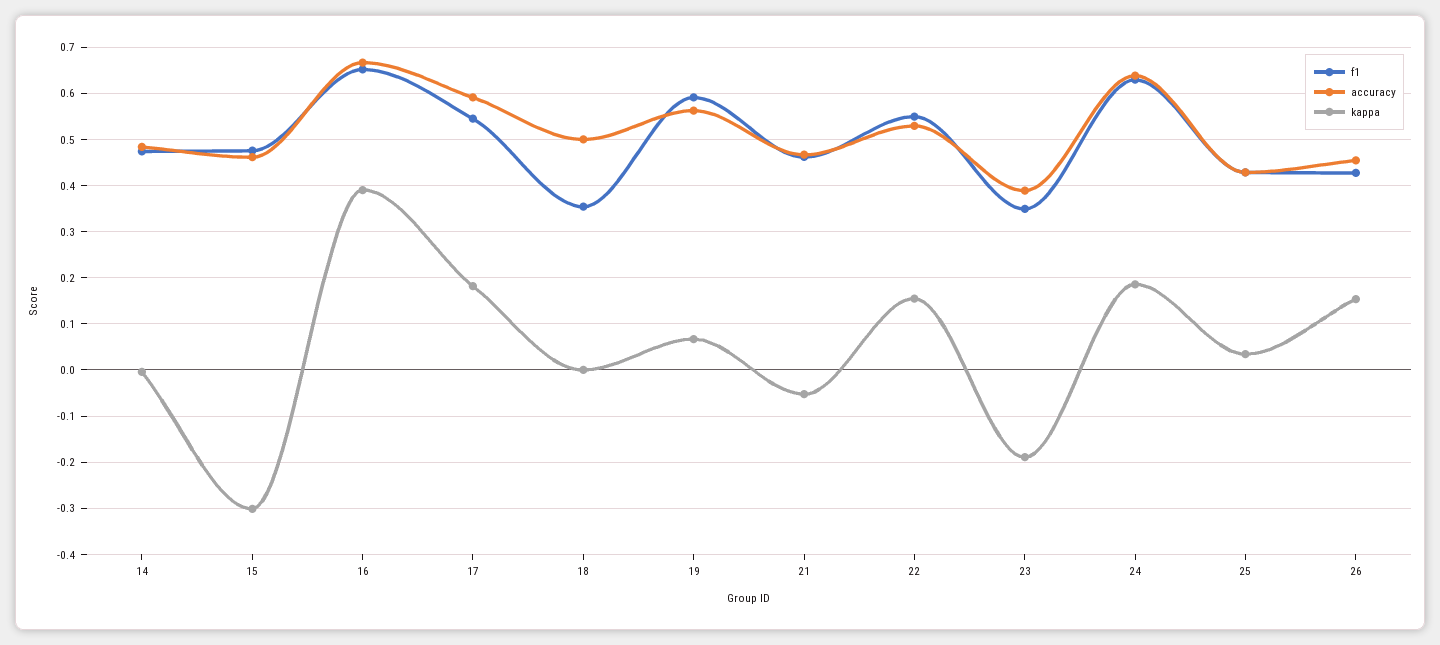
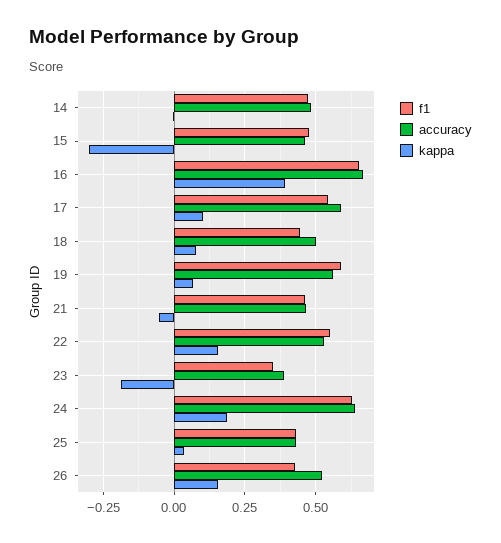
kappa, 17: 0.18 -> 0.1
f1, 18: 0.36 -> 0.45
kappa, 18: 0 -> 0.075
accuracy, 26: 0.46 -> 0.525

